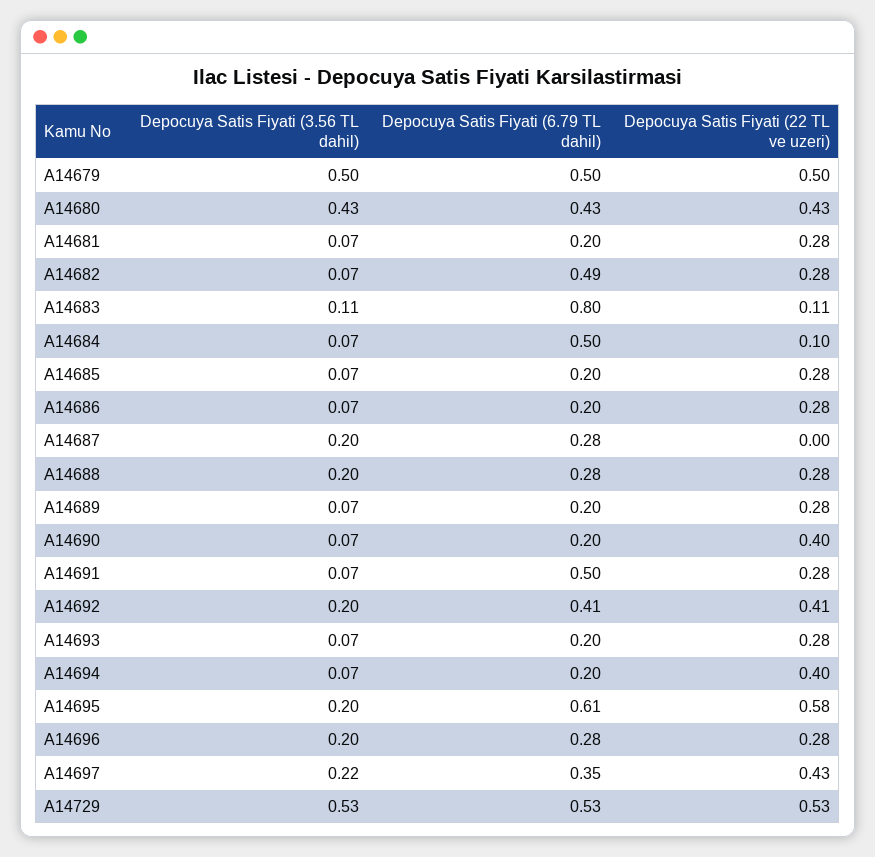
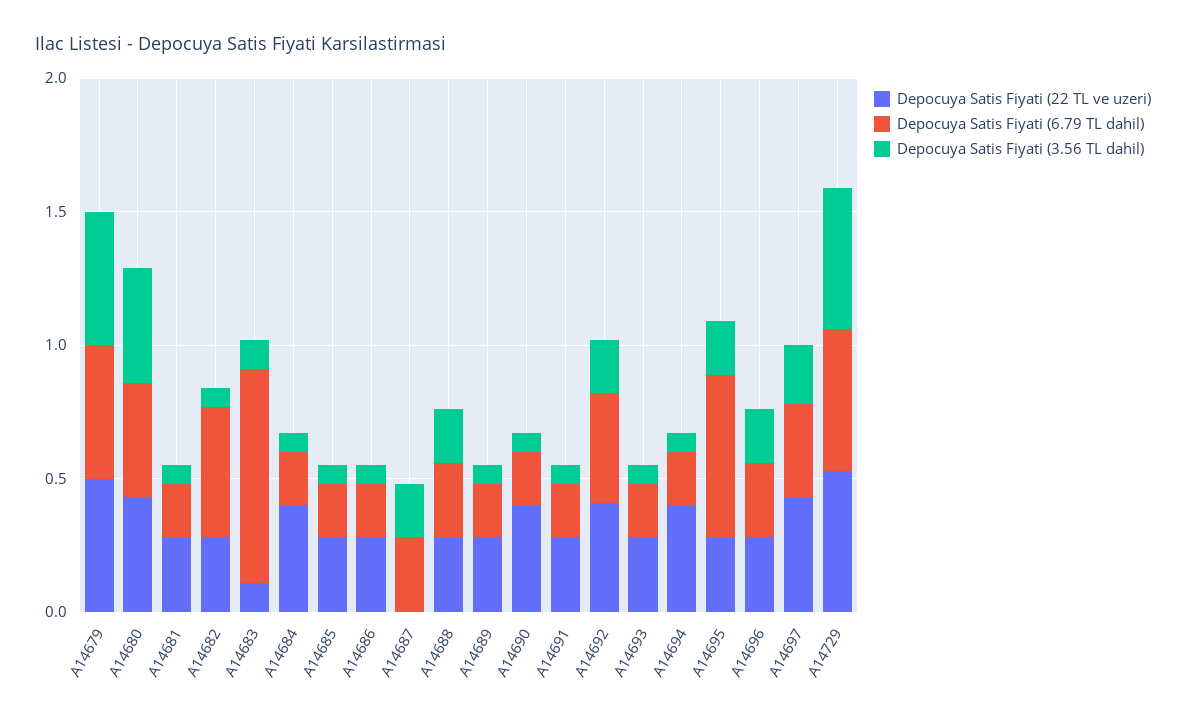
Depocuya Satis Fiyati (6.79 TL dahil), A14684: 0.5 -> 0.2
Depocuya Satis Fiyati (22 TL ve uzeri), A14684: 0.1 -> 0.4
Depocuya Satis Fiyati (6.79 TL dahil), A14691: 0.5 -> 0.2
Depocuya Satis Fiyati (22 TL ve uzeri), A14695: 0.58 -> 0.3

